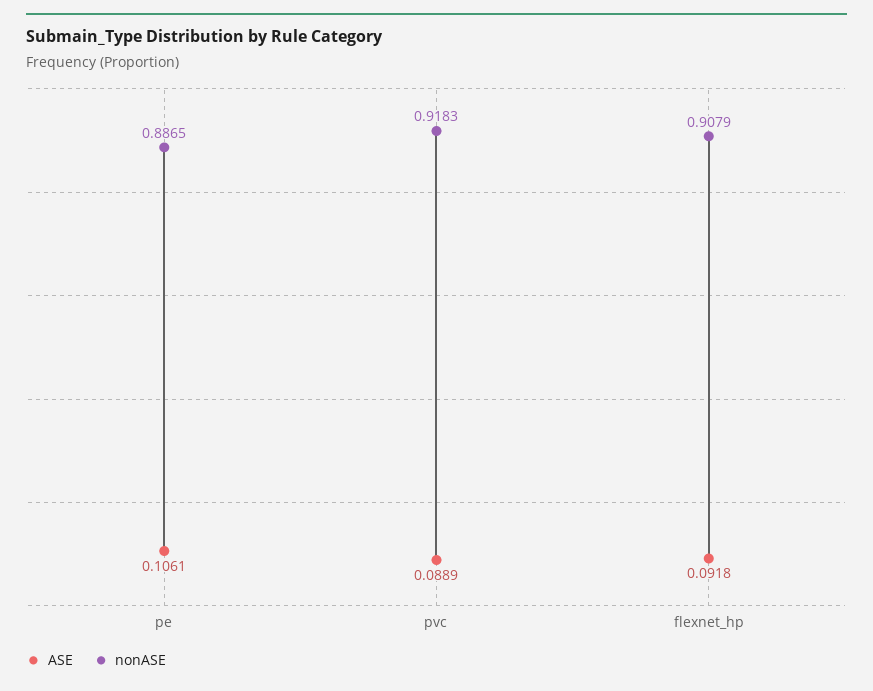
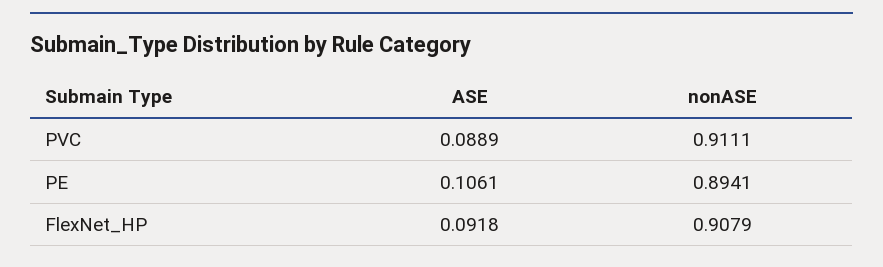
nonASE, pe: 0.8865 -> 0.8941
nonASE, pvc: 0.9183 -> 0.9111

